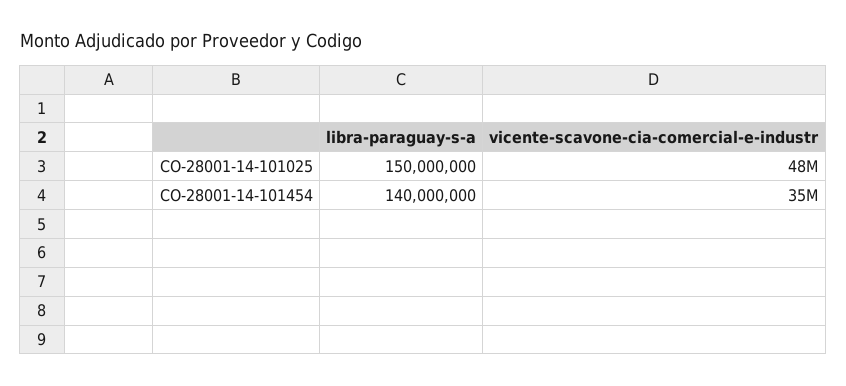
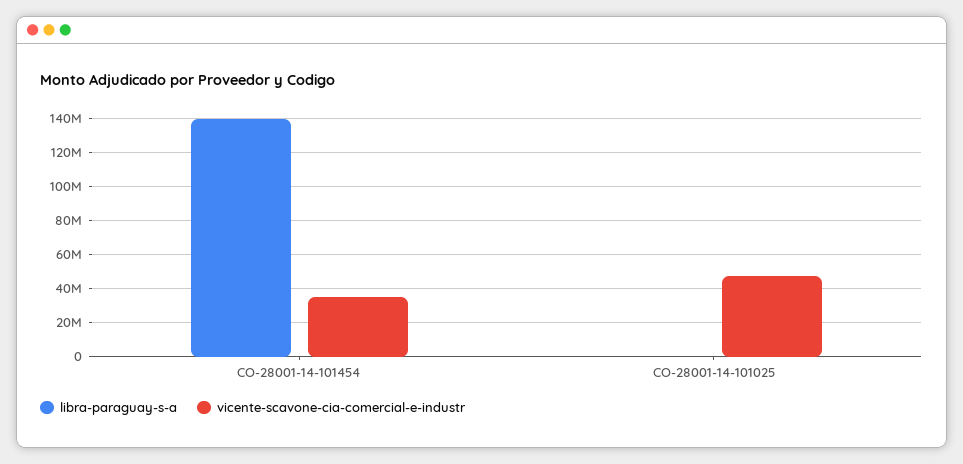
libra-paraguay-s-a, CO-28001-14-101025: 150000000 -> 0

